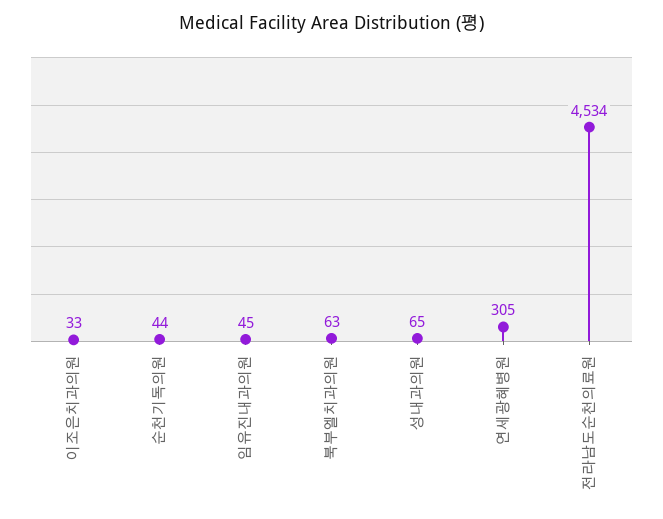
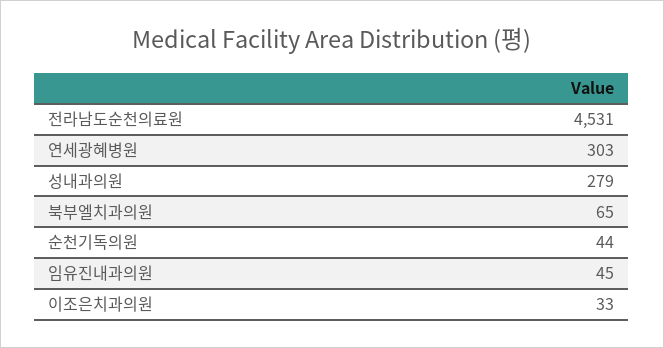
북부엘치과의원: 63 -> 65
성내과의원: 65 -> 279
연세광혜병원: 305 -> 303
전라남도순천의료원: 4534 -> 4531

